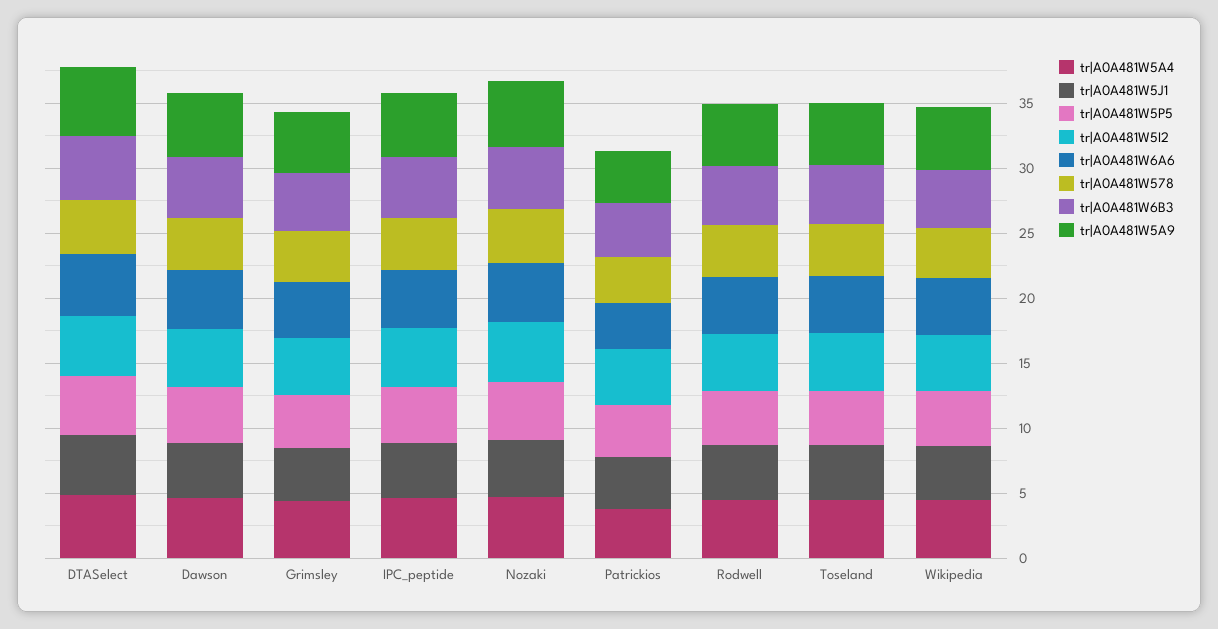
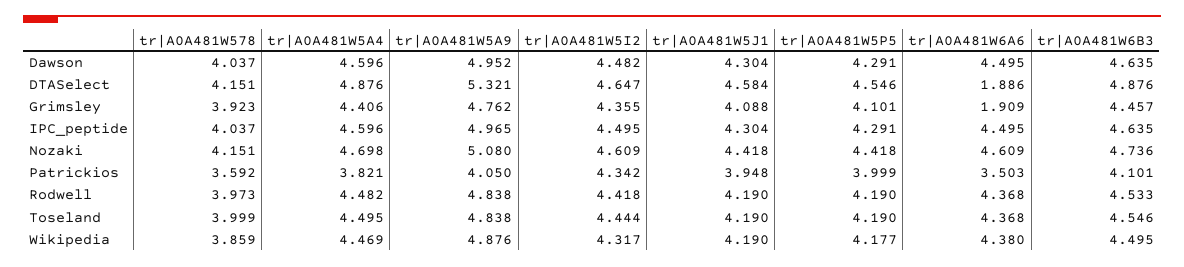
tr|A0A481W6A6, DTASelect: 5 -> 1.886
tr|A0A481W6A6, Grimsley: 4 -> 1.909

